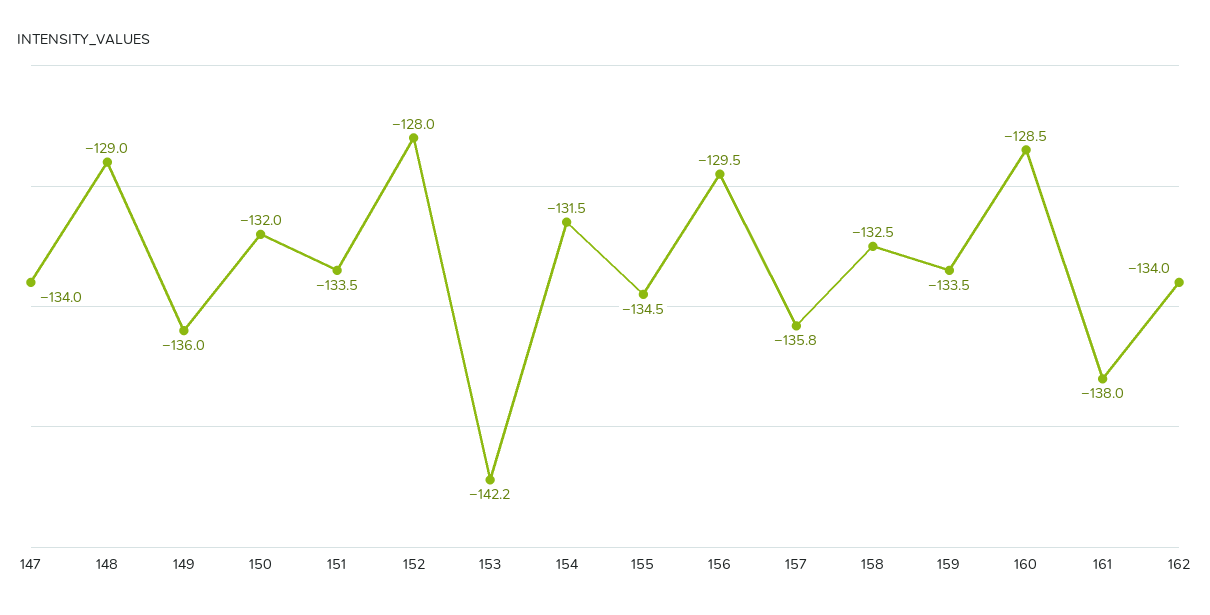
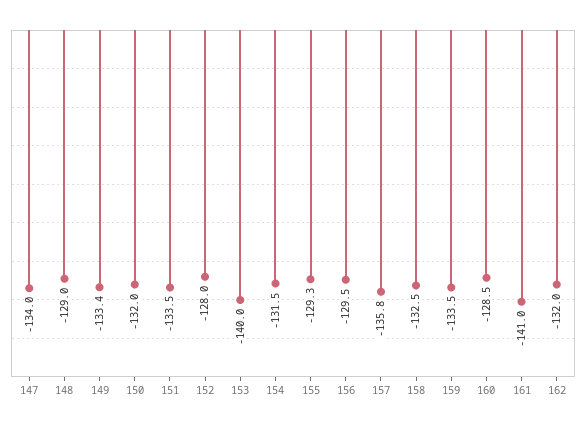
149: -136 -> -133.4
153: -142.2 -> -140
155: -134.5 -> -129.3
161: -138 -> -141
162: -134 -> -132

